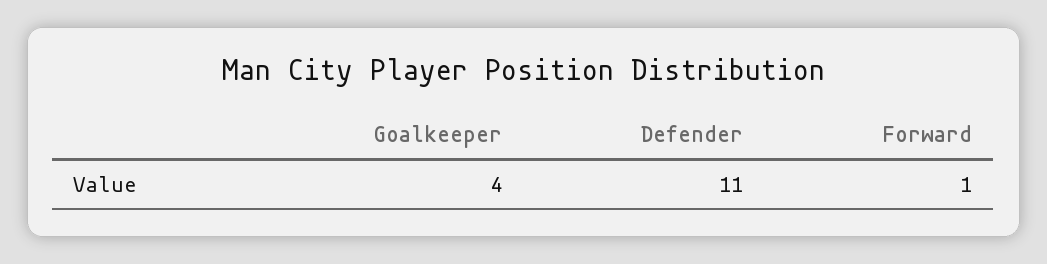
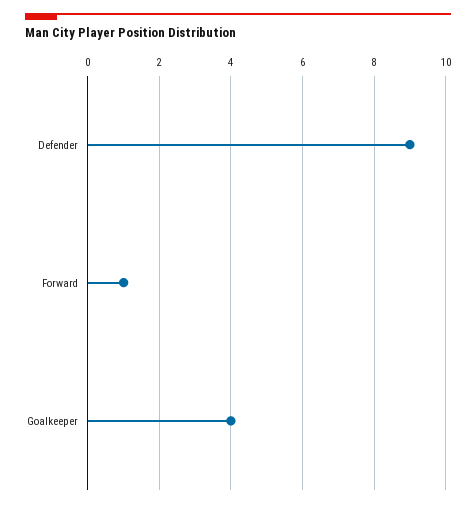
Defender: 11 -> 9

